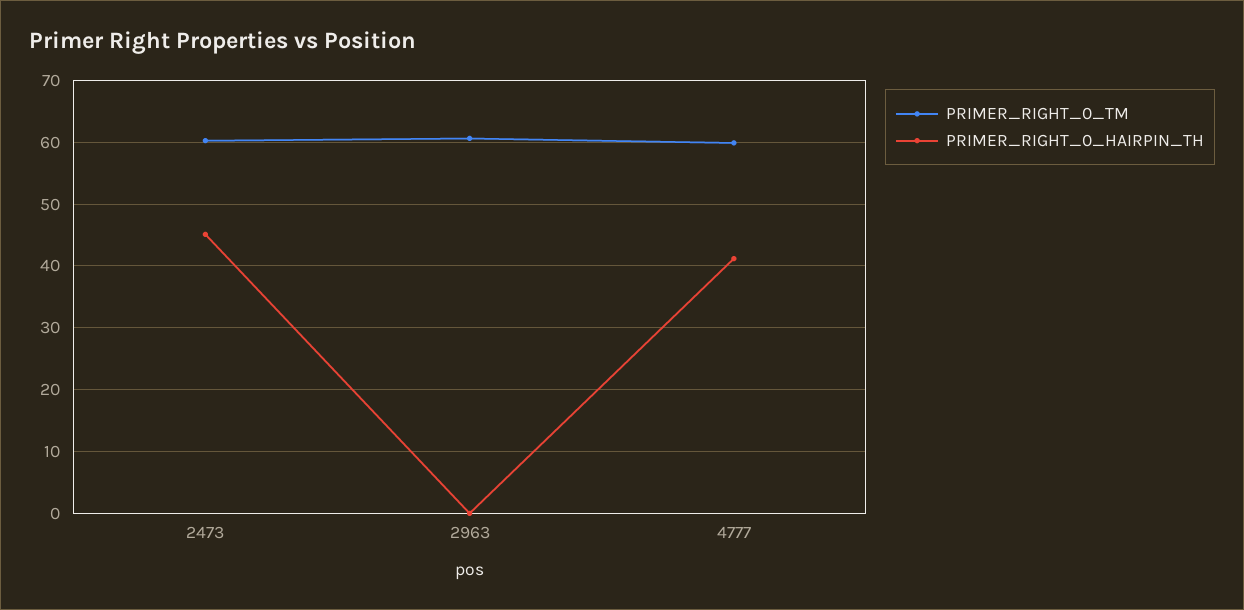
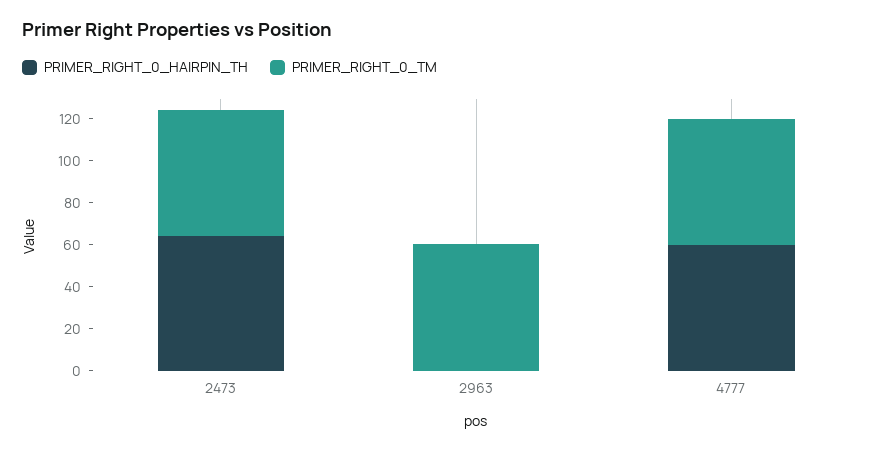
PRIMER_RIGHT_0_HAIRPIN_TH, 2473: 45 -> 65
PRIMER_RIGHT_0_HAIRPIN_TH, 4777: 41 -> 60

